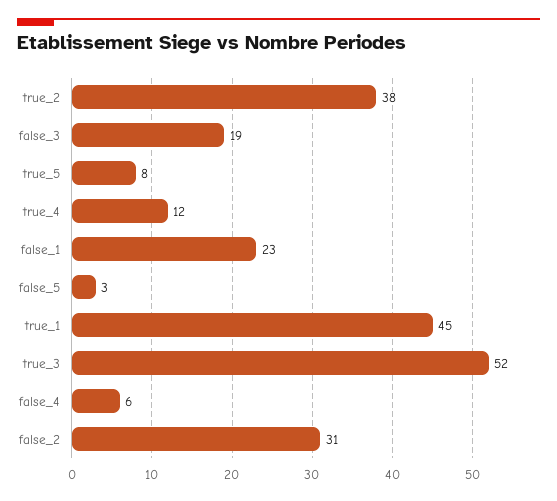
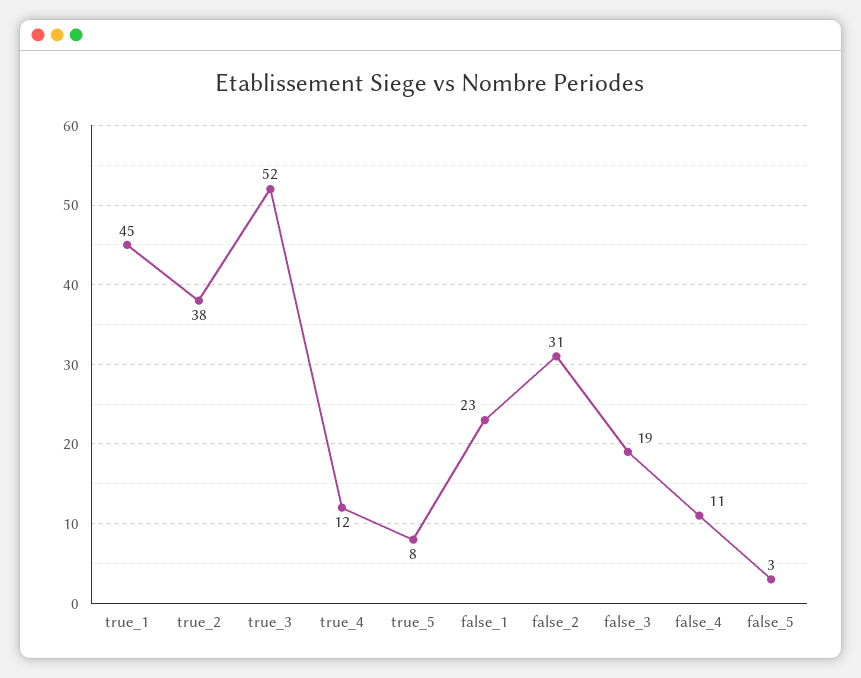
false_4: 6 -> 11

